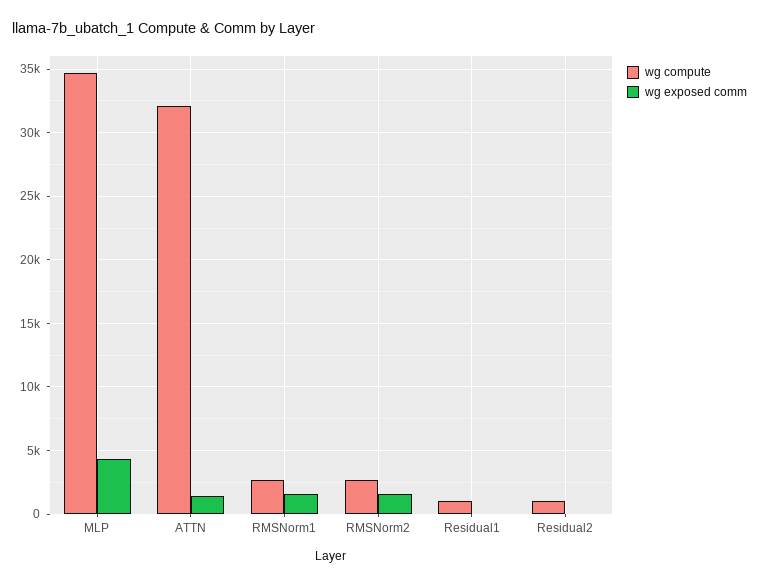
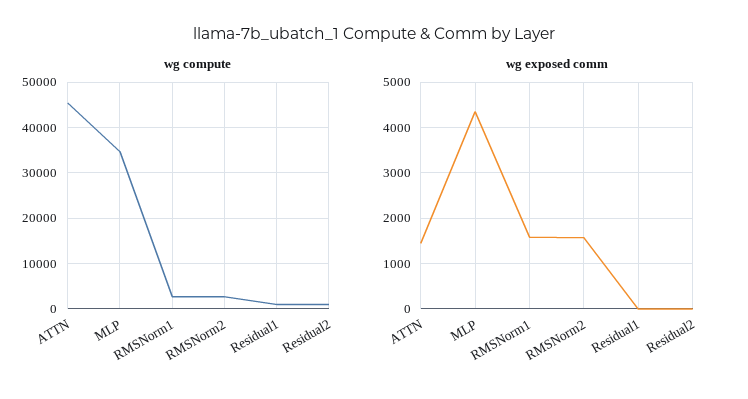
wg compute, ATTN: 32000 -> 46000

